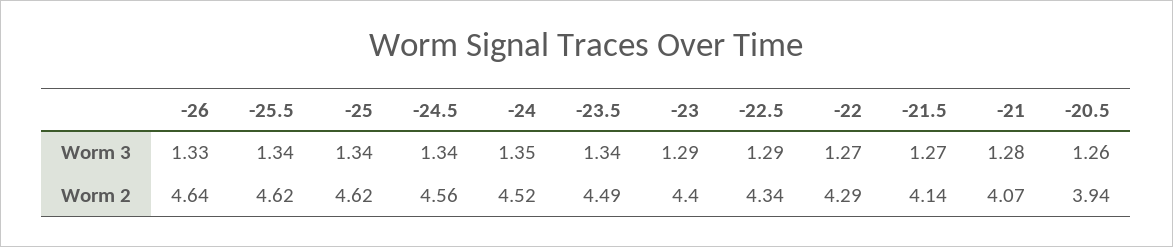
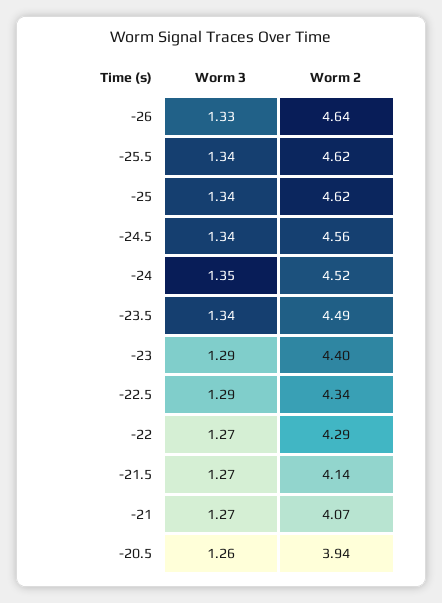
-21, Worm 3: 1.28 -> 1.27

